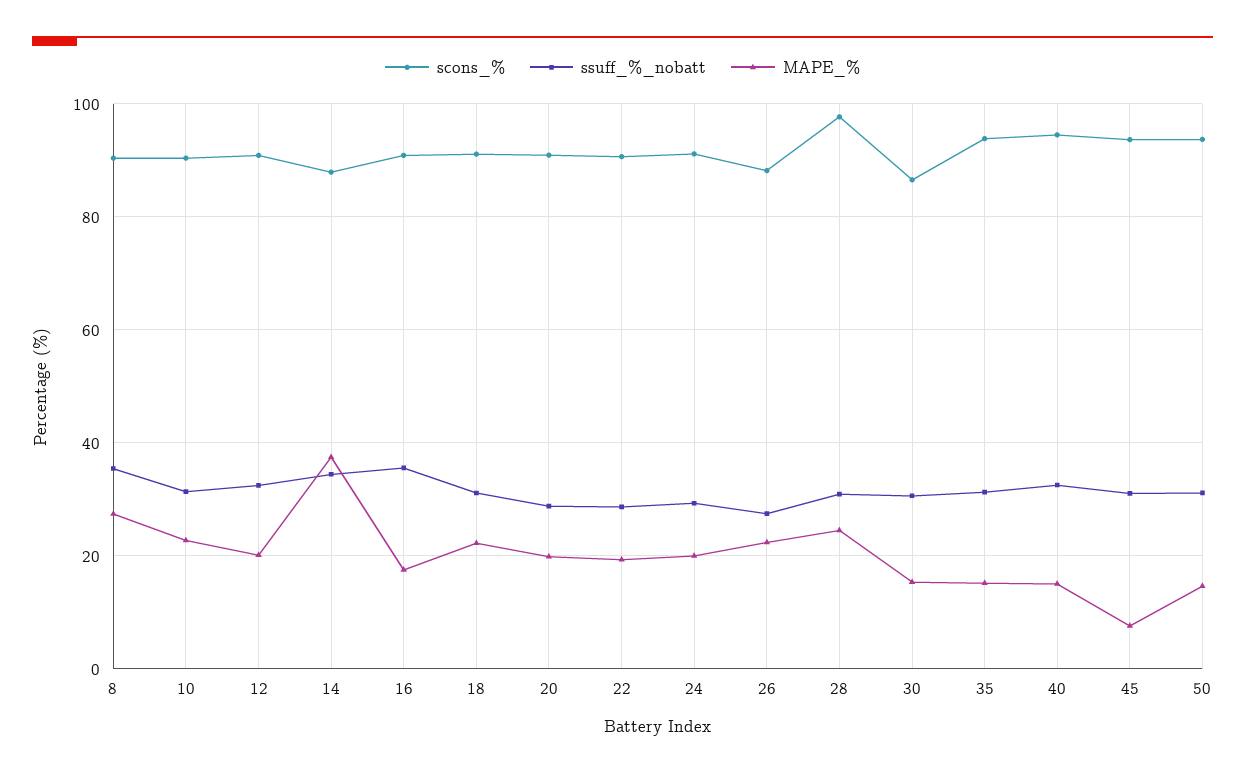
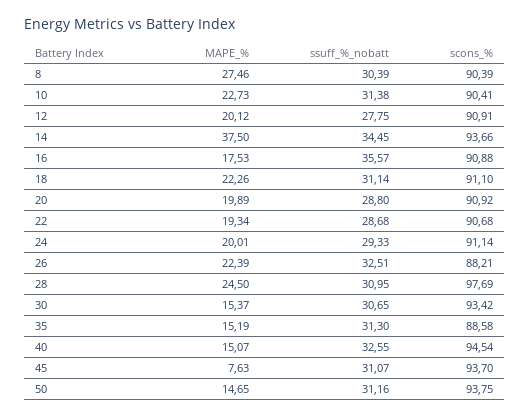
ssuff_%_nobatt, 8: 36 -> 30.39
ssuff_%_nobatt, 12: 32 -> 27.75
scons_%, 14: 88 -> 93.66
ssuff_%_nobatt, 26: 28 -> 32.51
scons_%, 30: 86 -> 93.42
scons_%, 35: 94 -> 88.58

